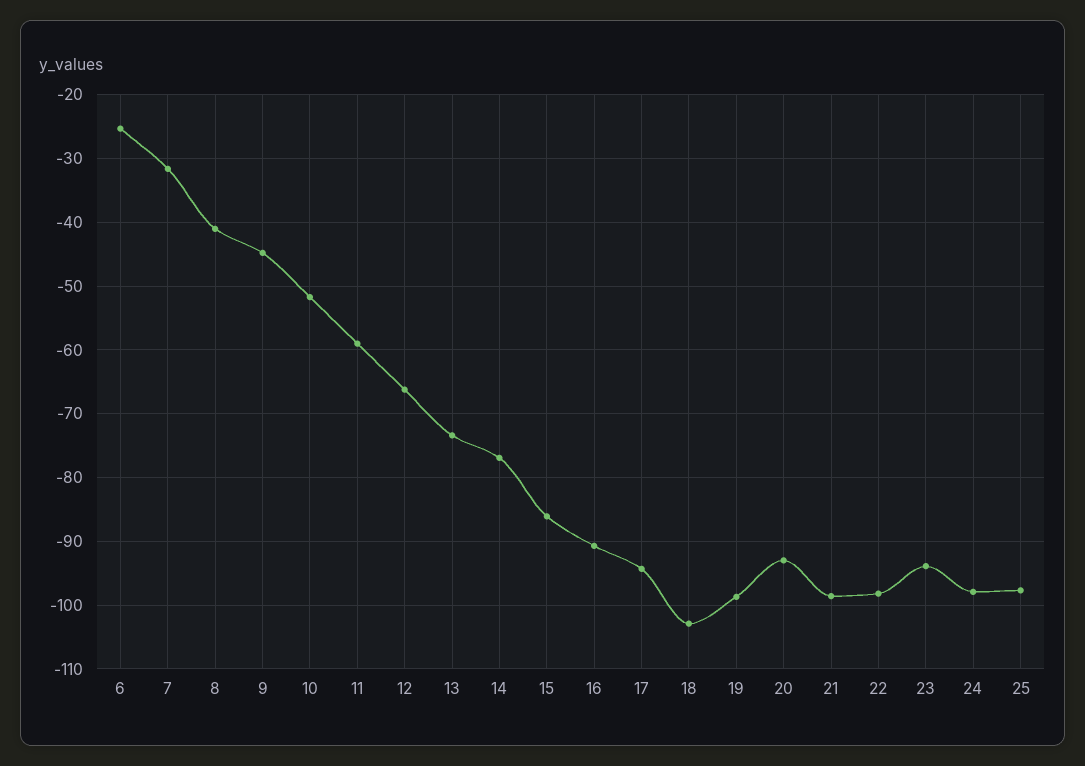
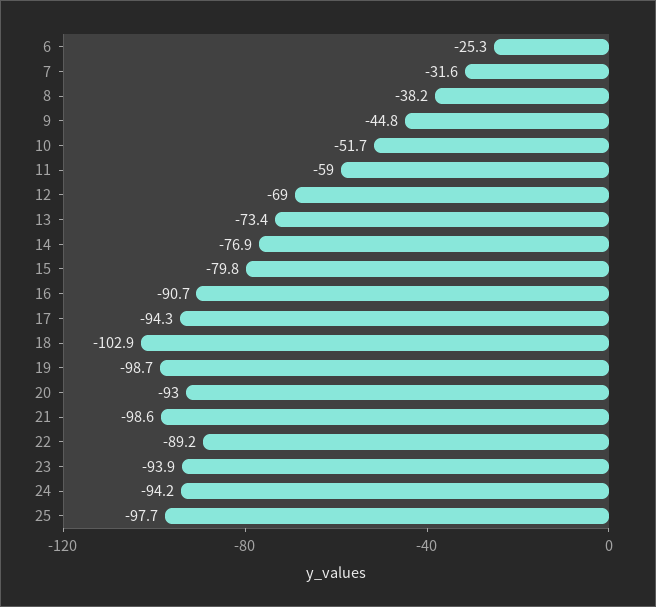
8: -41 -> -38.2
12: -66 -> -69
15: -86 -> -79.8
22: -98 -> -89.2
24: -98 -> -94.2

